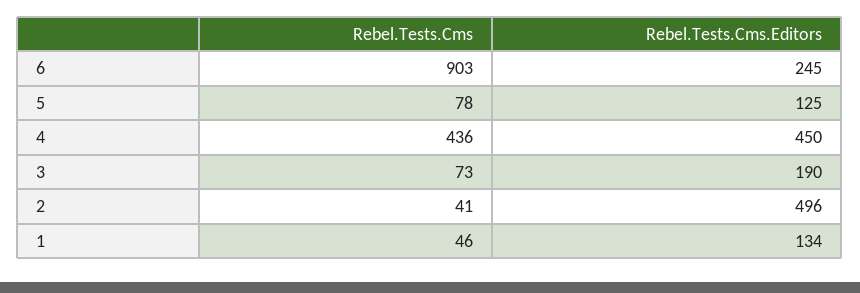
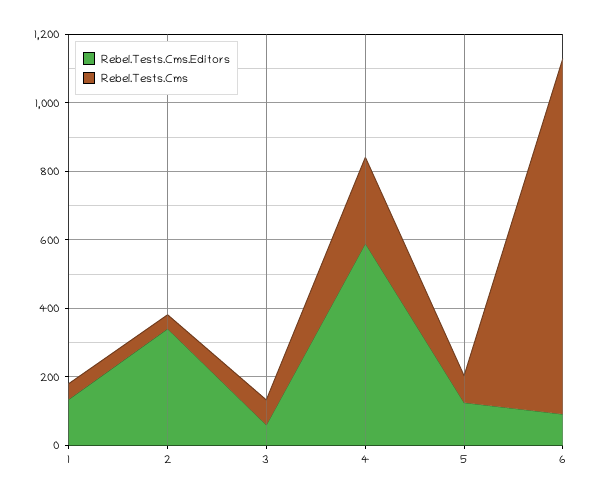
Rebel.Tests.Cms, 6: 903 -> 1050
Rebel.Tests.Cms.Editors, 6: 245 -> 100
Rebel.Tests.Cms, 4: 436 -> 250
Rebel.Tests.Cms.Editors, 4: 450 -> 600
Rebel.Tests.Cms.Editors, 3: 190 -> 50
Rebel.Tests.Cms.Editors, 2: 496 -> 350

